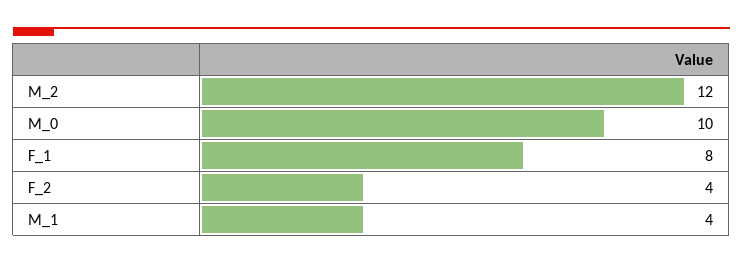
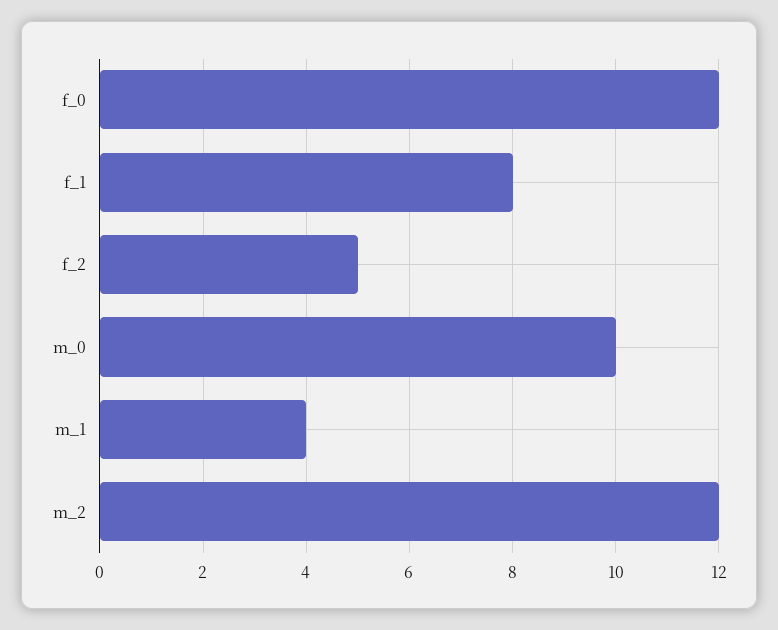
F_2: 4 -> 5
f_0: none -> 12

